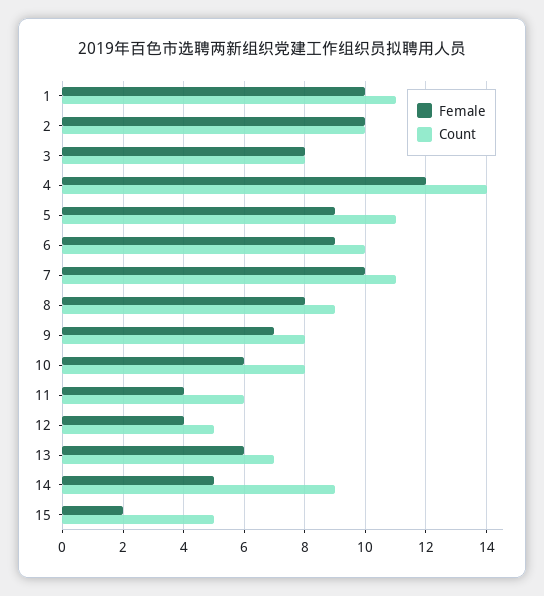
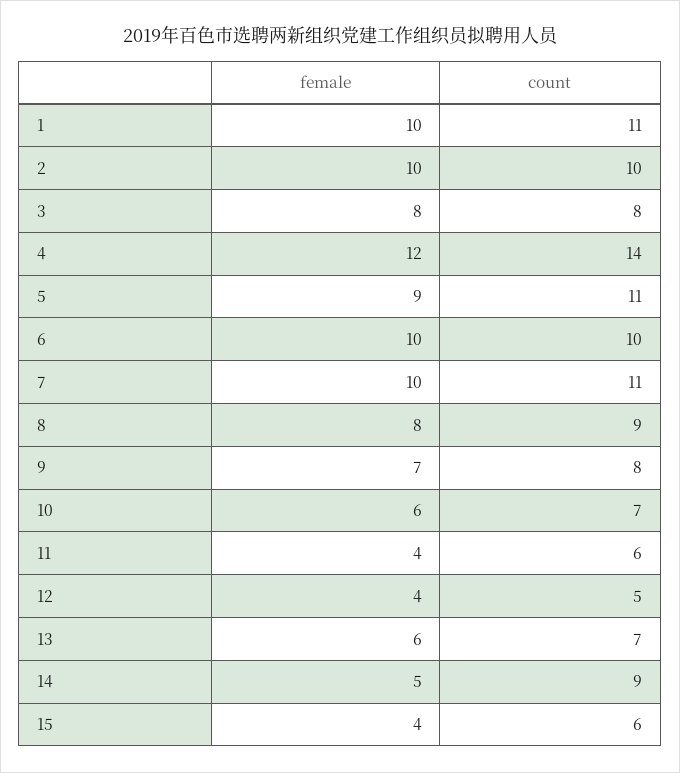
Female, 6: 9 -> 10
Count, 10: 8 -> 7
Female, 15: 2 -> 4
Count, 15: 5 -> 6

